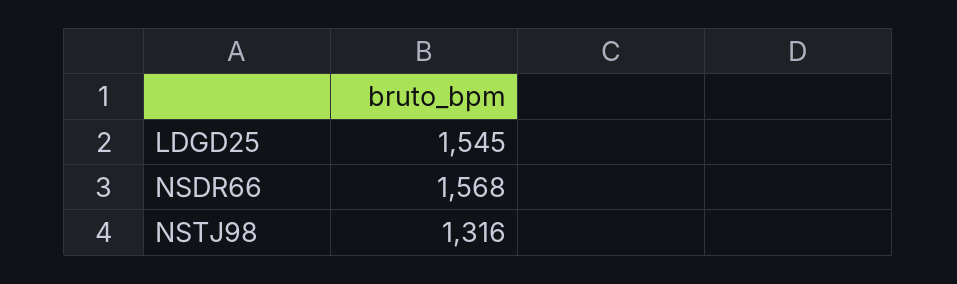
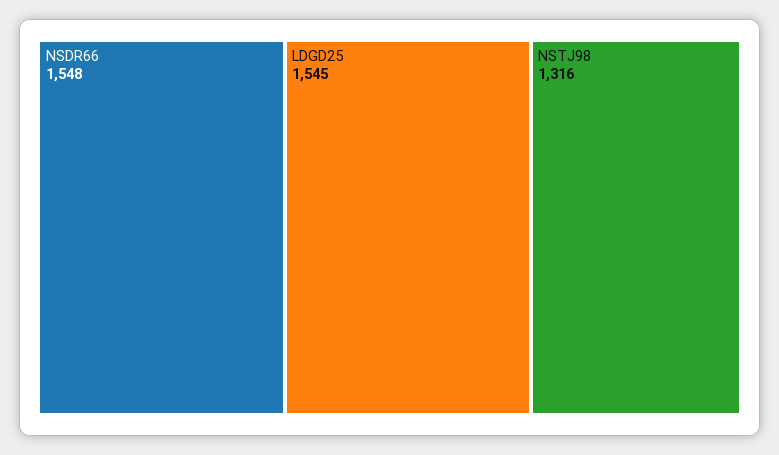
NSDR66: 1568 -> 1548

